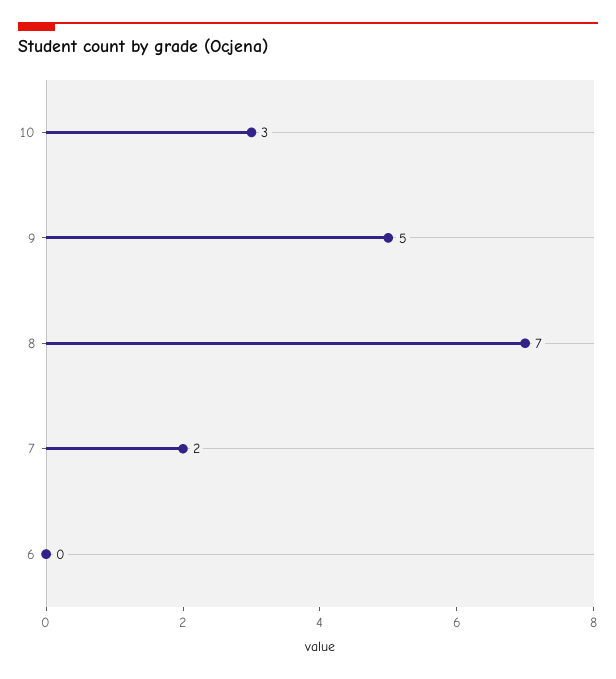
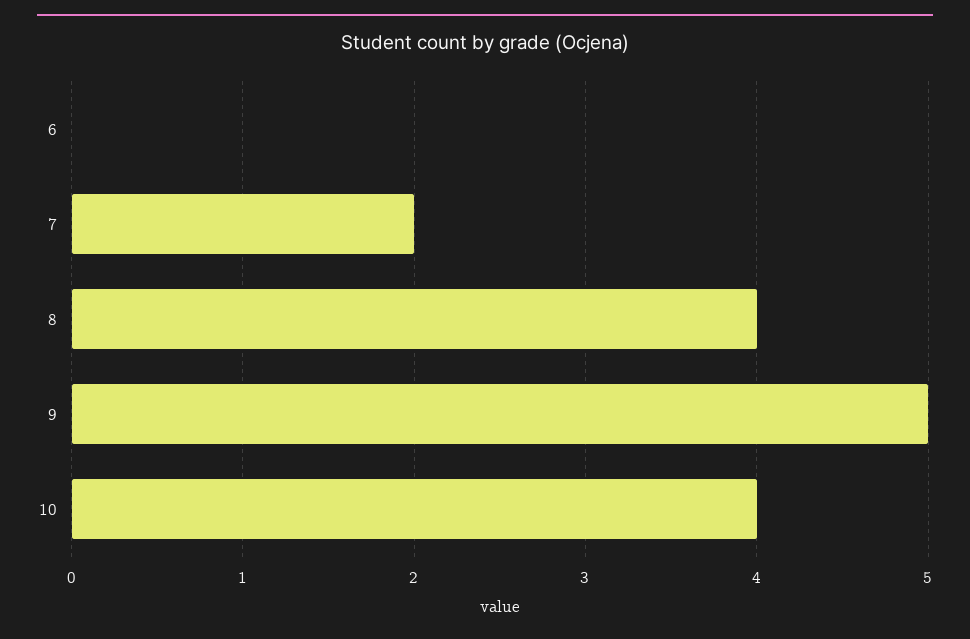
10: 3 -> 4
8: 7 -> 4

